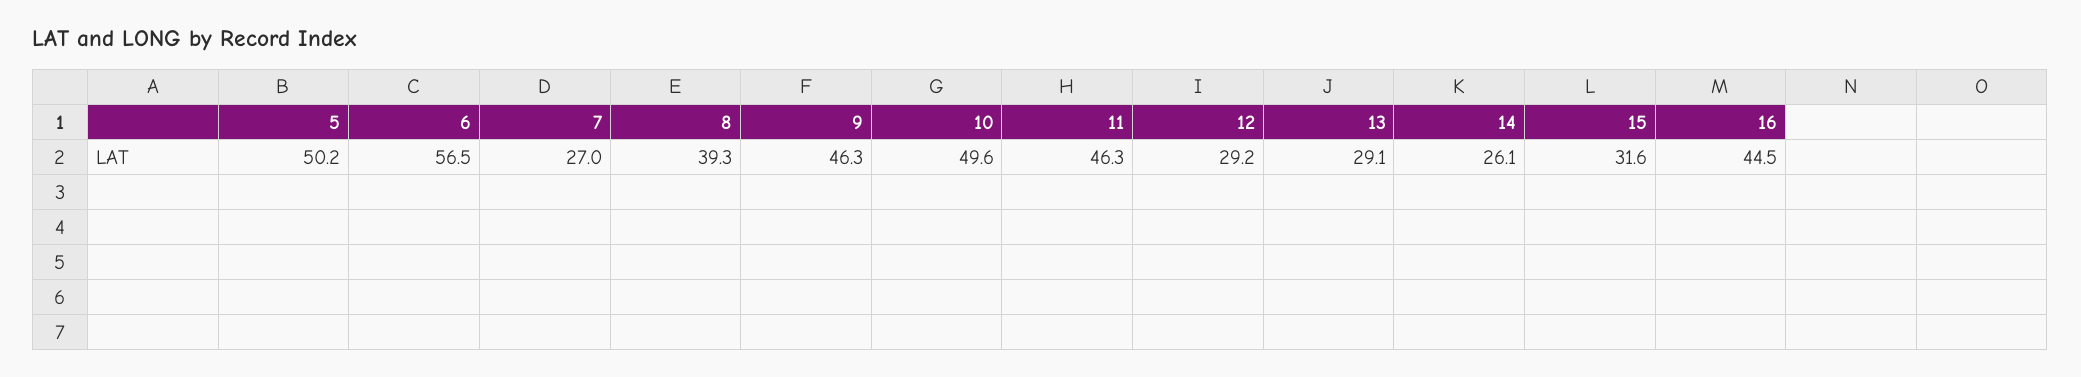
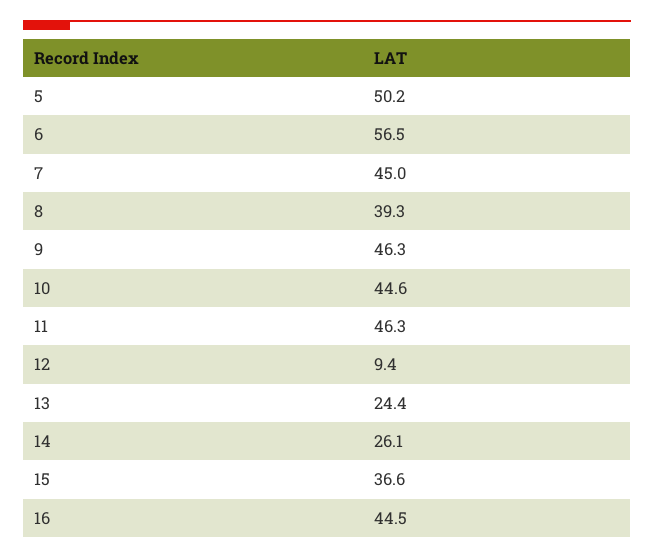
7: 27 -> 45
10: 49.6 -> 44.6
12: 29.2 -> 9.4
13: 29.1 -> 24.4
15: 31.6 -> 36.6

